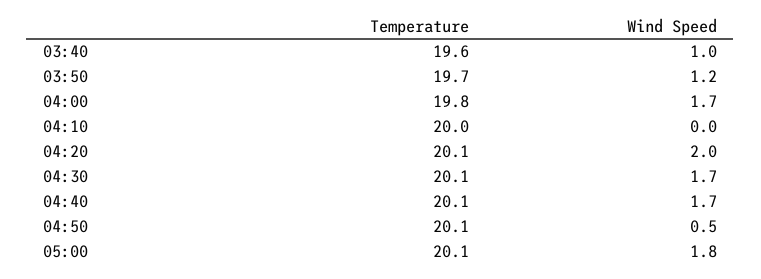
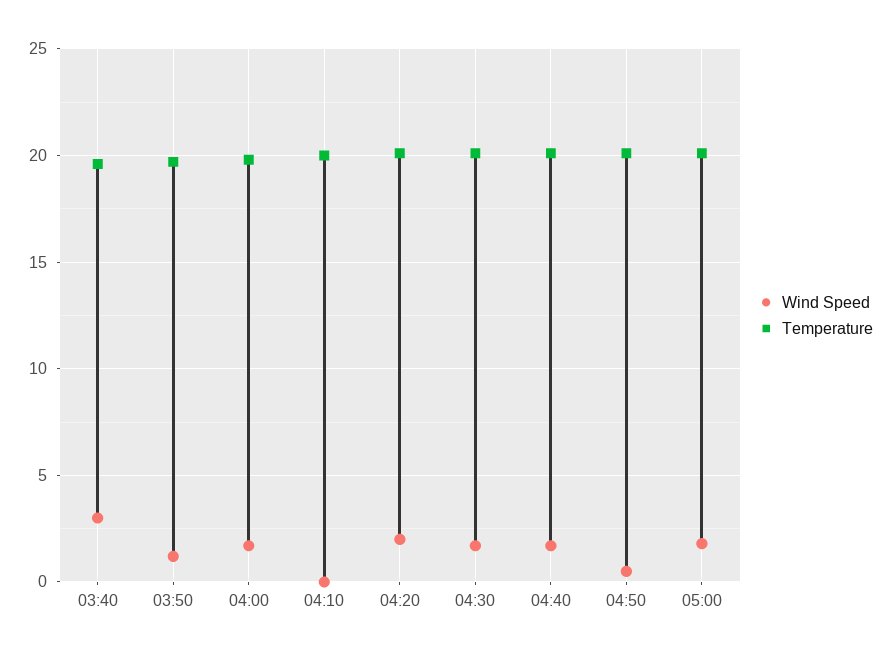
Wind Speed, 03:40: 1 -> 3

